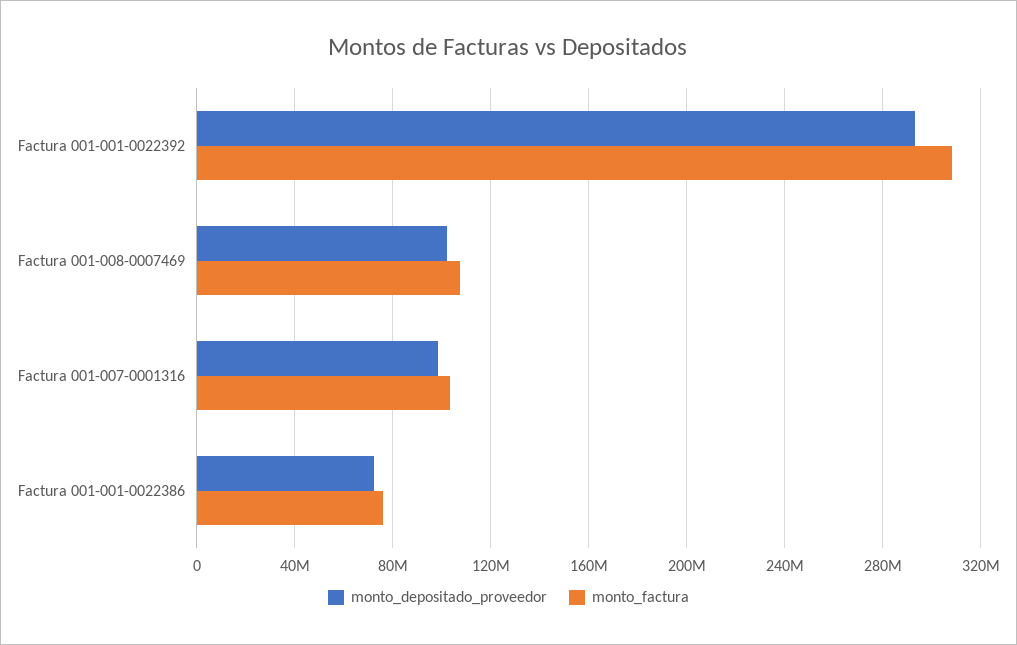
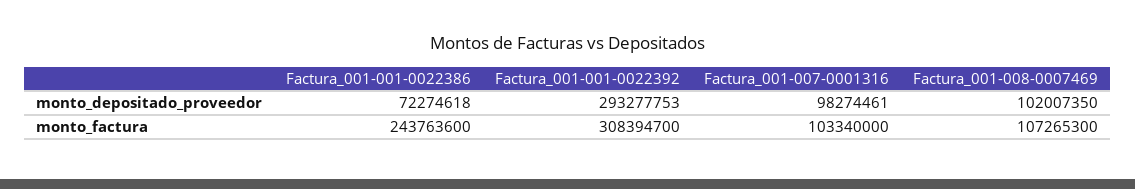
monto_factura, Factura 001-001-0022386: 75000000 -> 243763600

